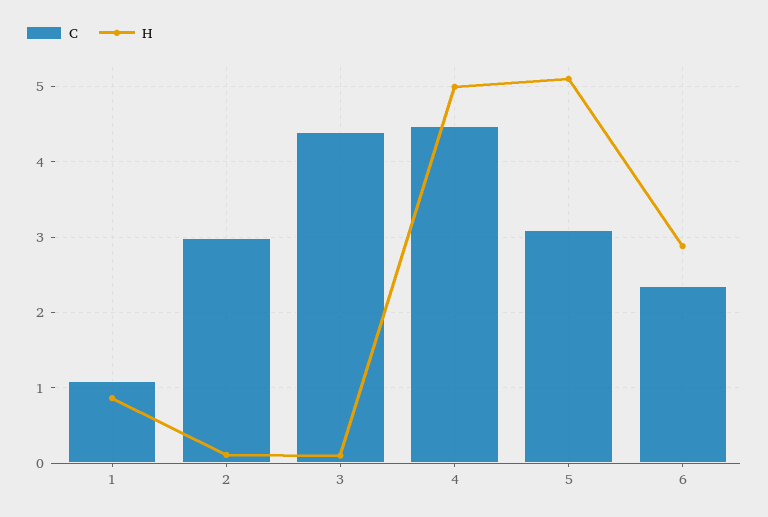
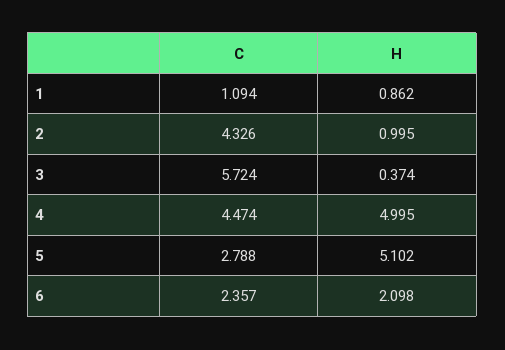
C, 2: 3 -> 4.326
H, 2: 0.1 -> 0.995
C, 3: 4.4 -> 5.724
H, 3: 0.1 -> 0.374
C, 5: 3.1 -> 2.788
H, 6: 2.9 -> 2.098

